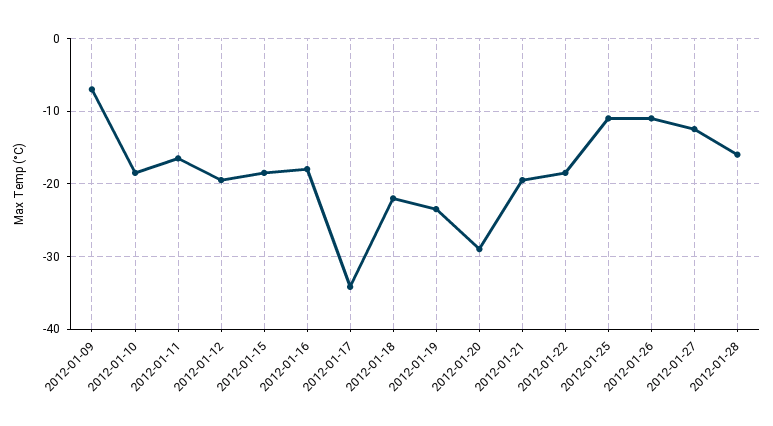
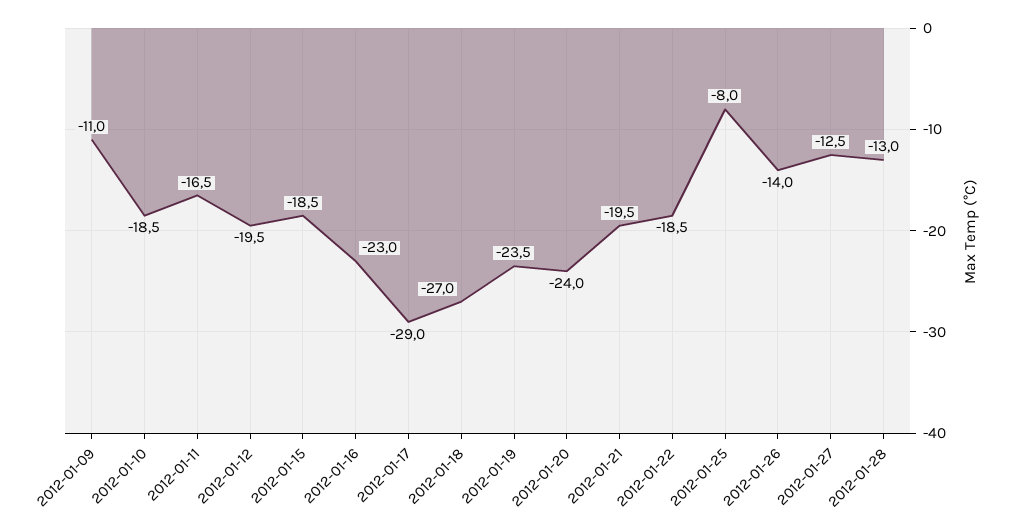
2012-01-09: -7 -> -11
2012-01-16: -18 -> -23
2012-01-17: -34 -> -29
2012-01-18: -22 -> -27
2012-01-20: -29 -> -24
2012-01-25: -11 -> -8
2012-01-26: -11 -> -14
2012-01-28: -16 -> -13

